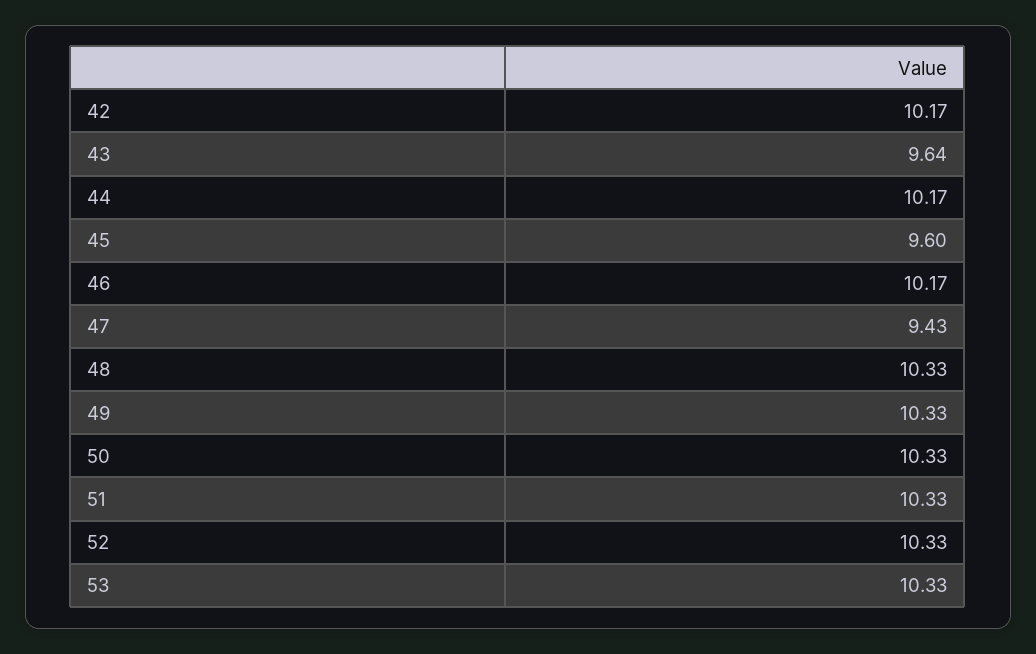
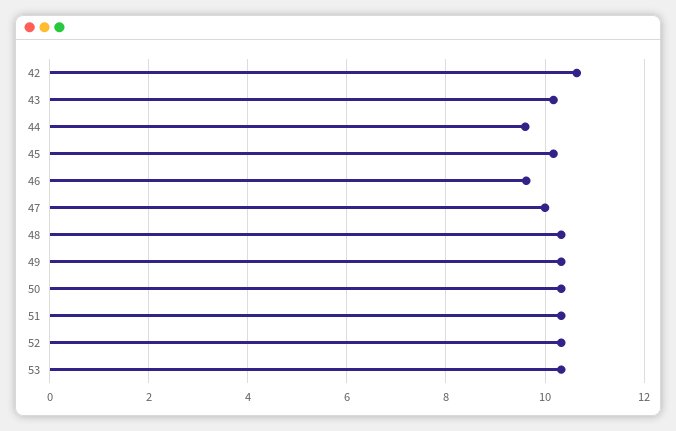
42: 10.17 -> 10.6
43: 9.64 -> 10.2
44: 10.17 -> 9.6
45: 9.6 -> 10.2
46: 10.17 -> 9.6
47: 9.43 -> 10

